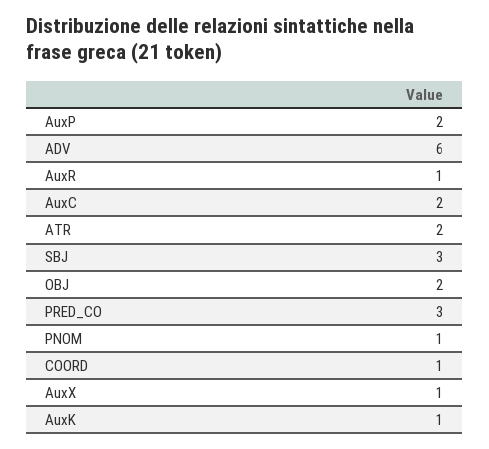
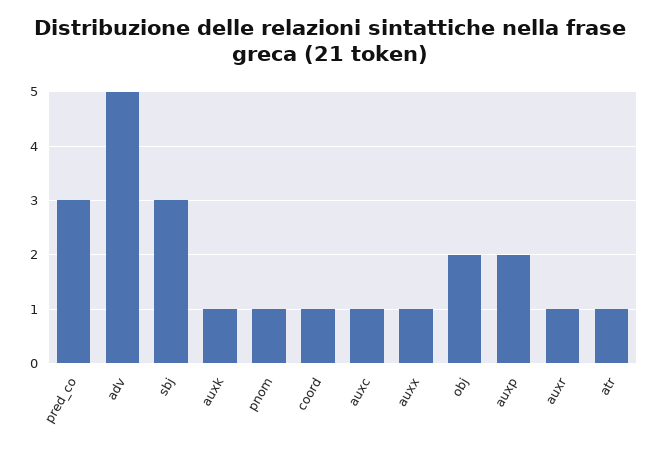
ADV: 6 -> 5
AuxC: 2 -> 1
ATR: 2 -> 1

